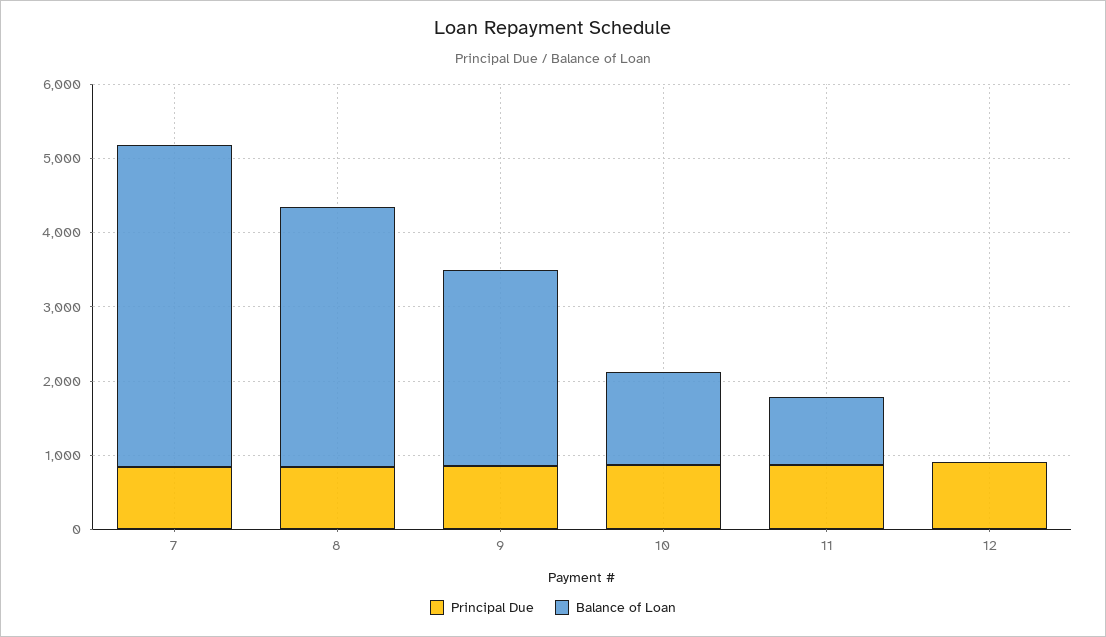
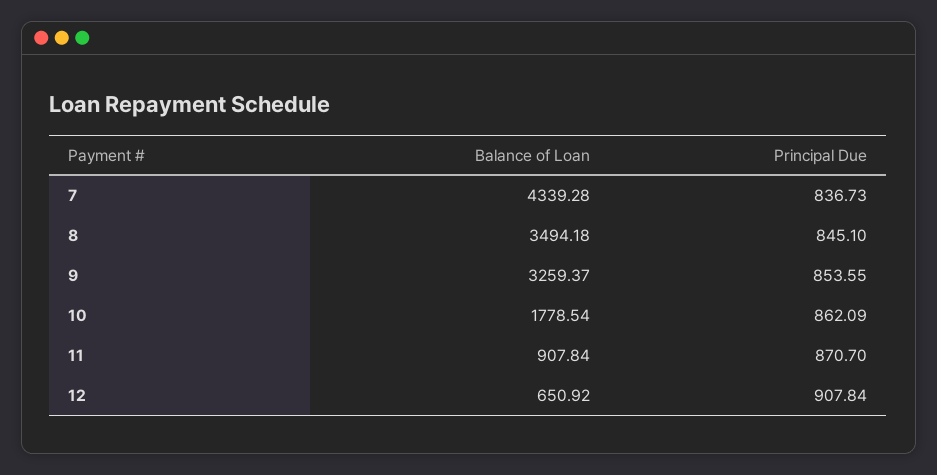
Balance of Loan, 9: 2600 -> 3259.37
Balance of Loan, 10: 1200 -> 1778.54
Balance of Loan, 12: 0 -> 650.92

